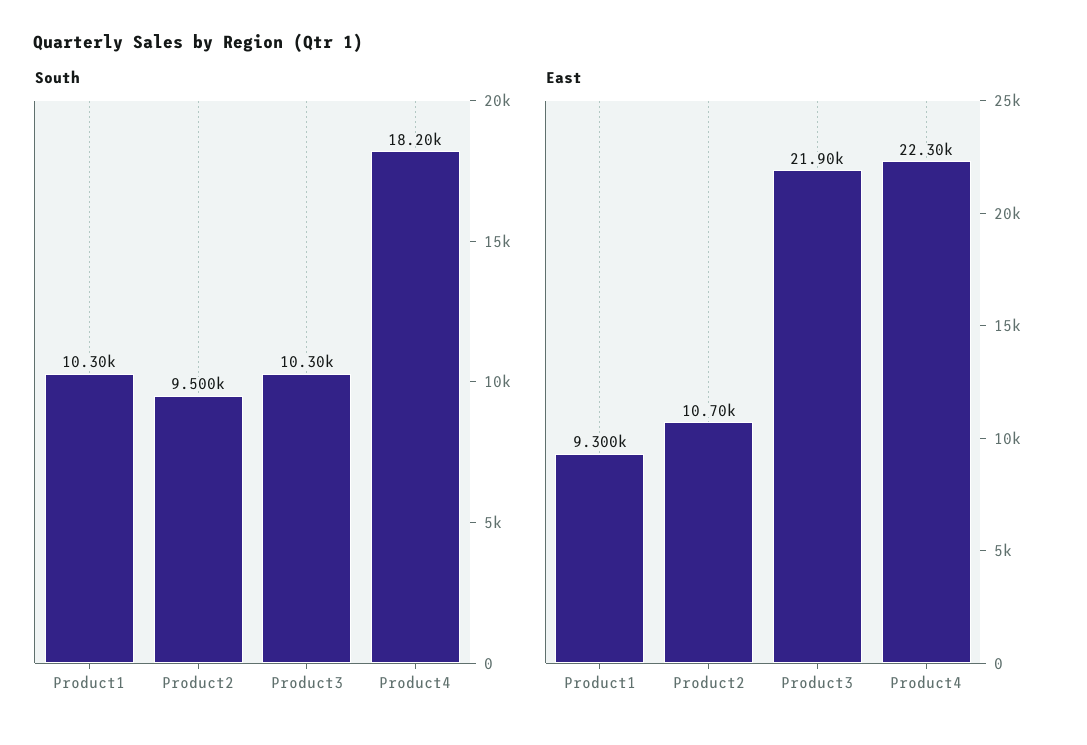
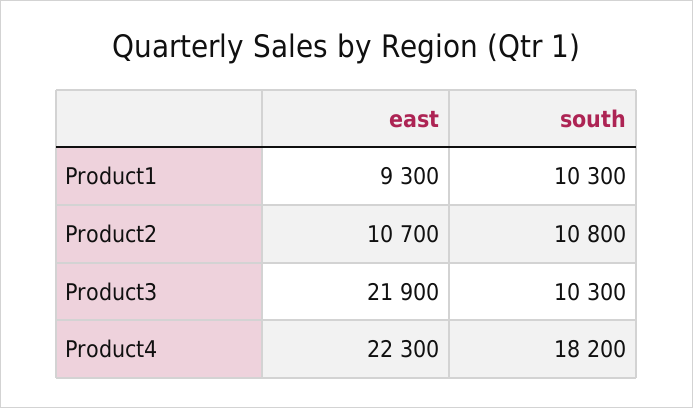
South, Product2: 9500 -> 10800

